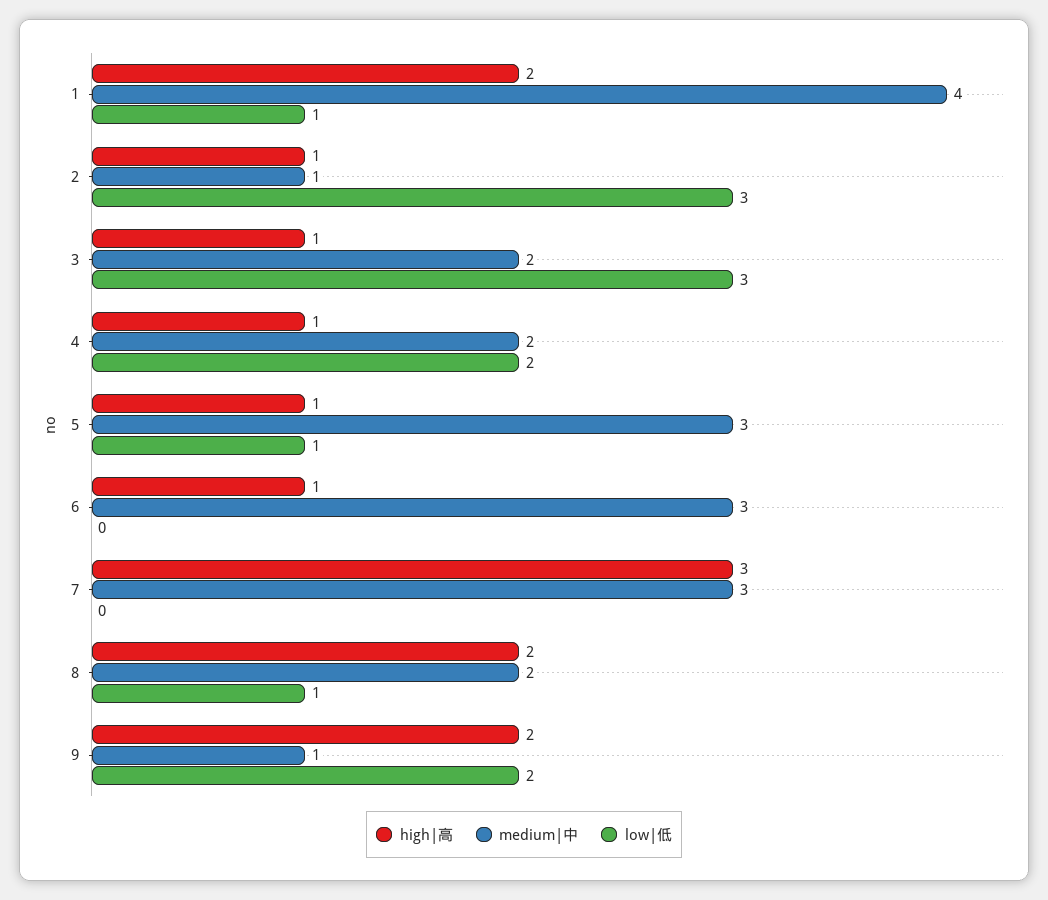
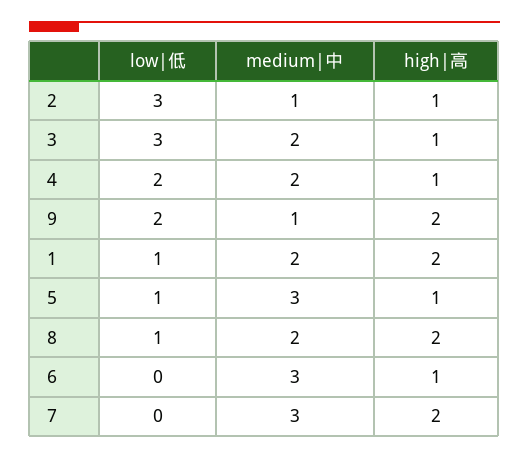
medium|中, 1: 4 -> 2
high|高, 7: 3 -> 2

